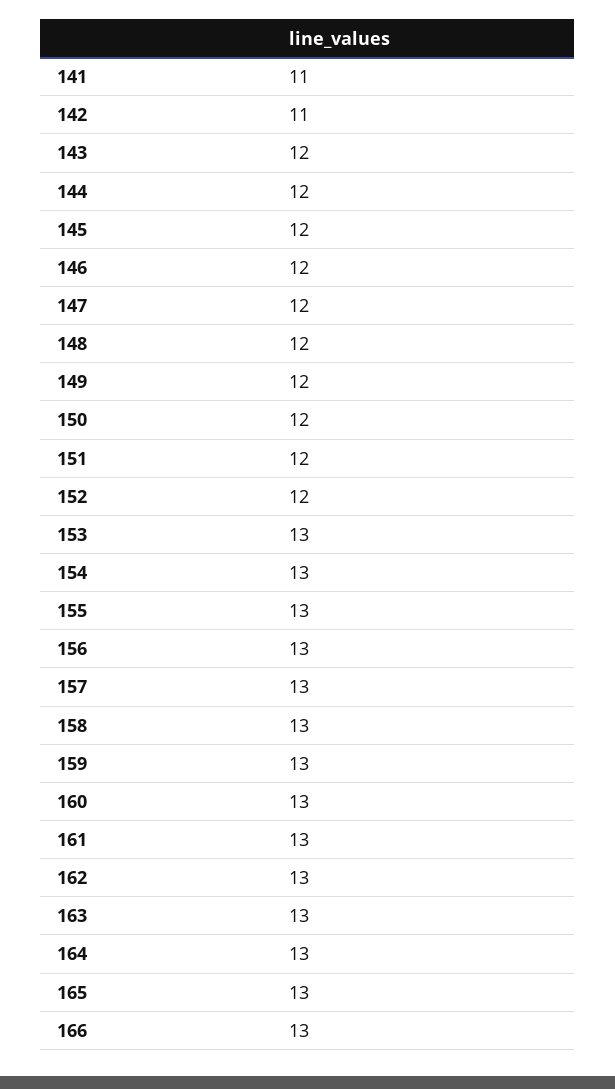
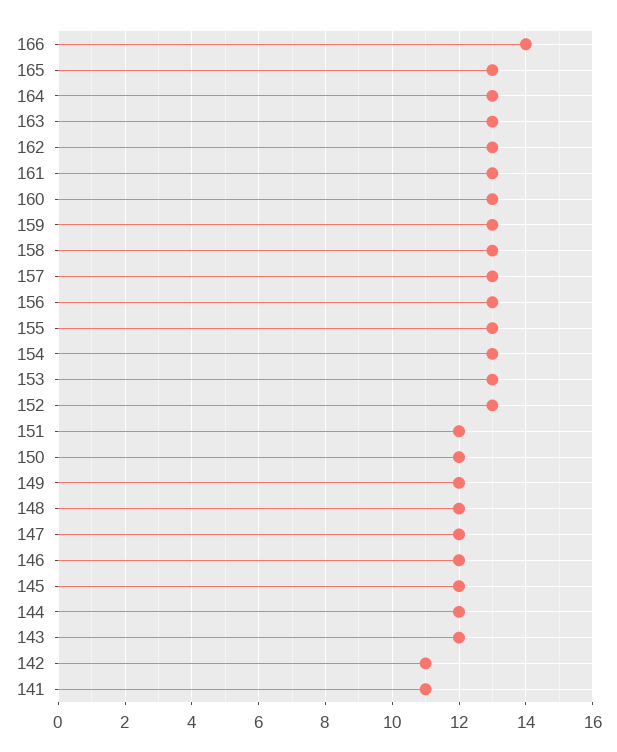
152: 12 -> 13
166: 13 -> 14

